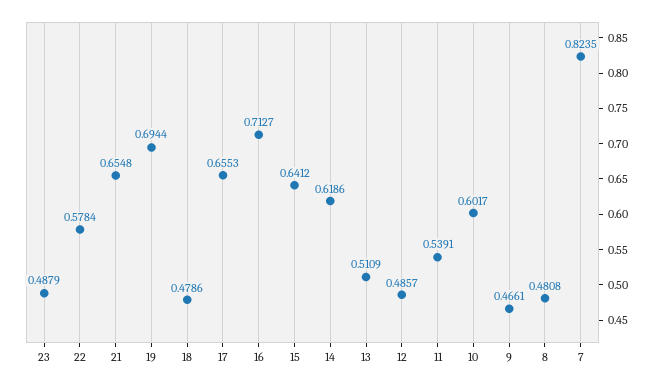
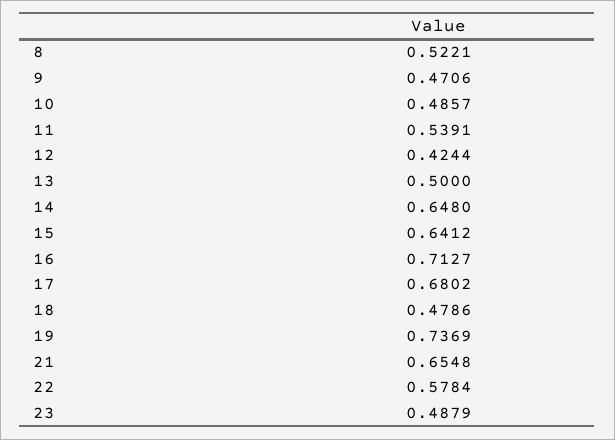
19: 0.6944 -> 0.7369
17: 0.6553 -> 0.6802
14: 0.6186 -> 0.648
13: 0.5109 -> 0.5
12: 0.4857 -> 0.4244
10: 0.6017 -> 0.4857
9: 0.4661 -> 0.4706
8: 0.4808 -> 0.5221
7: 0.8235 -> none

